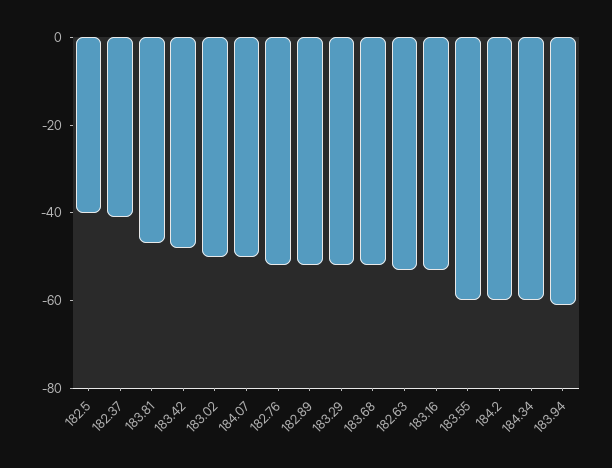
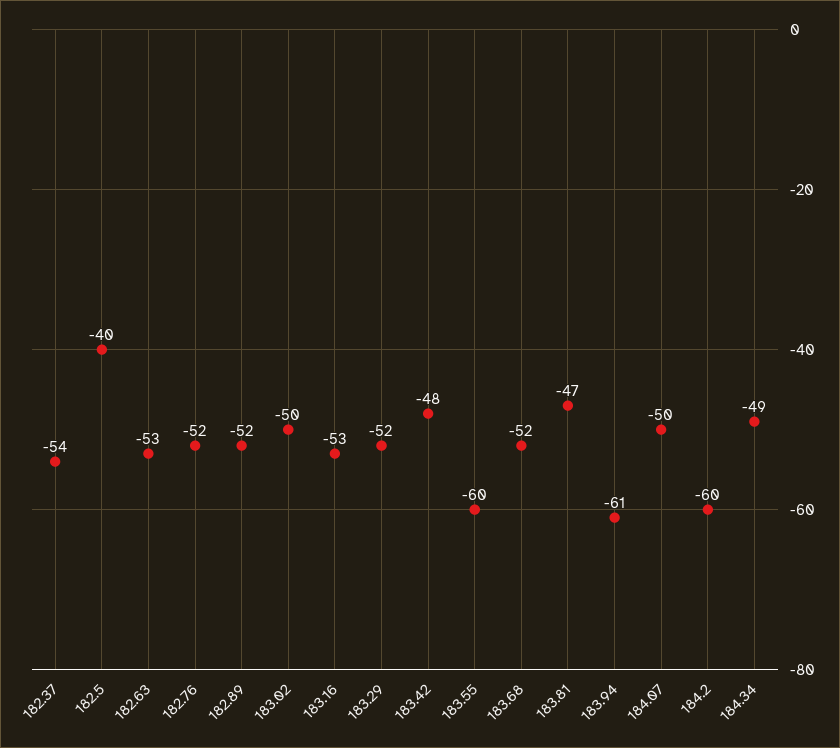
182.37: -40 -> -54
184.34: -60 -> -49

